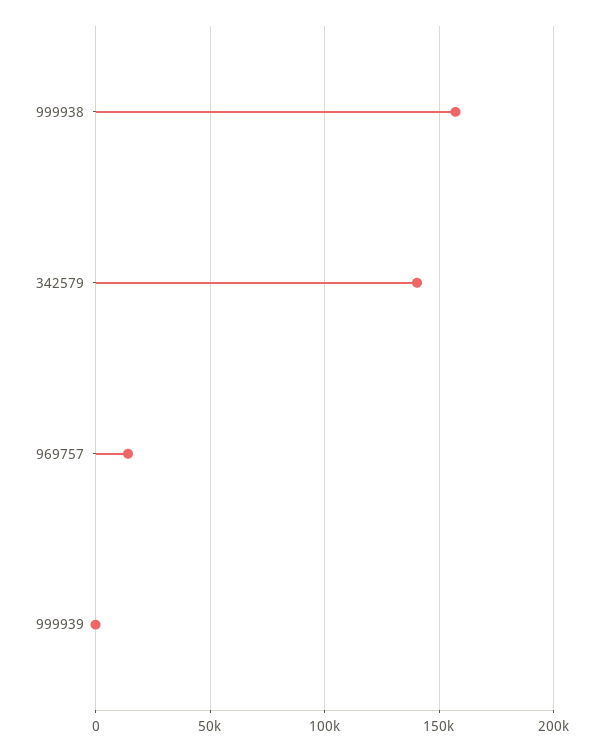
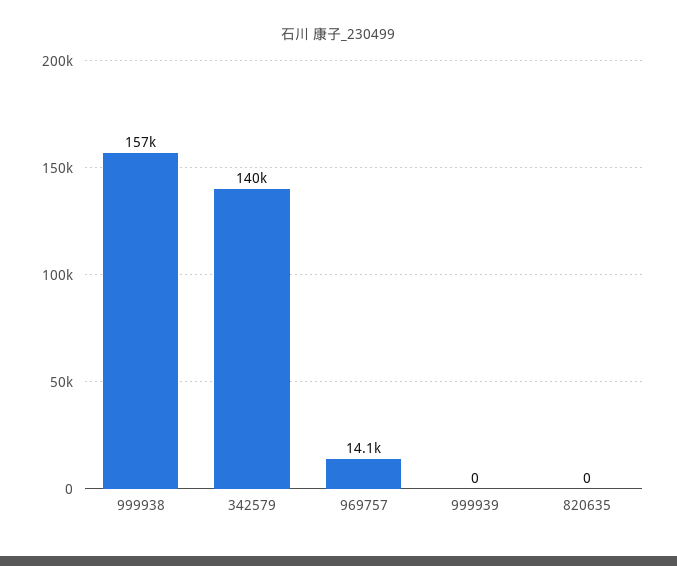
820635: none -> 0

